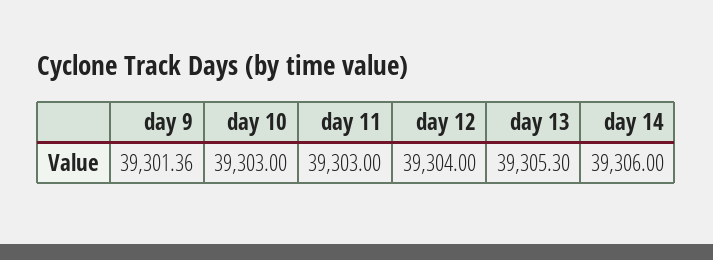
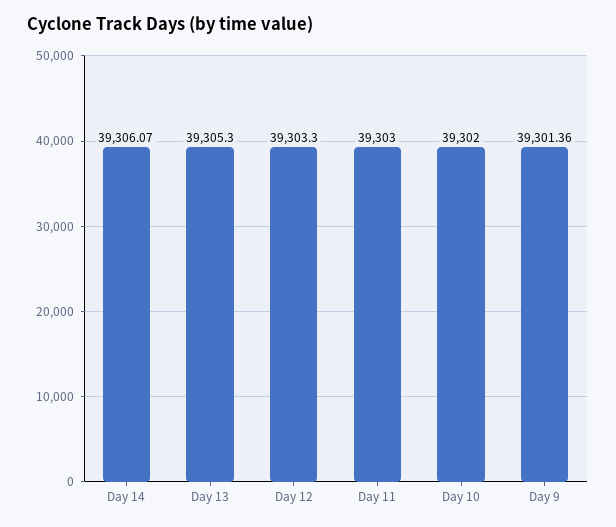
day 10: 39303 -> 39302
day 12: 39304 -> 39303.3
day 14: 39306 -> 39306.07

